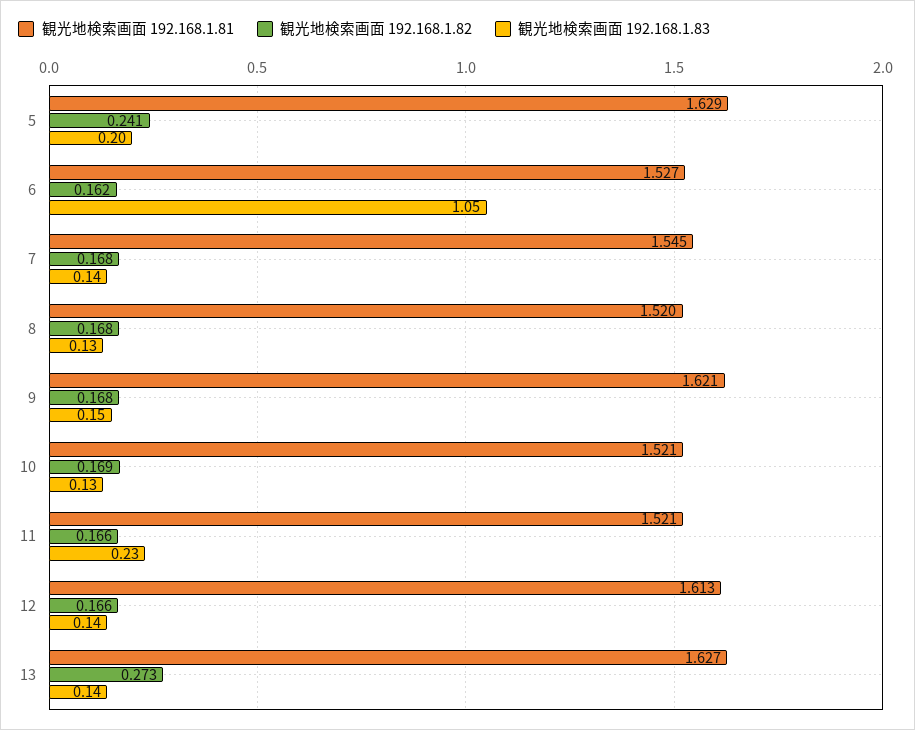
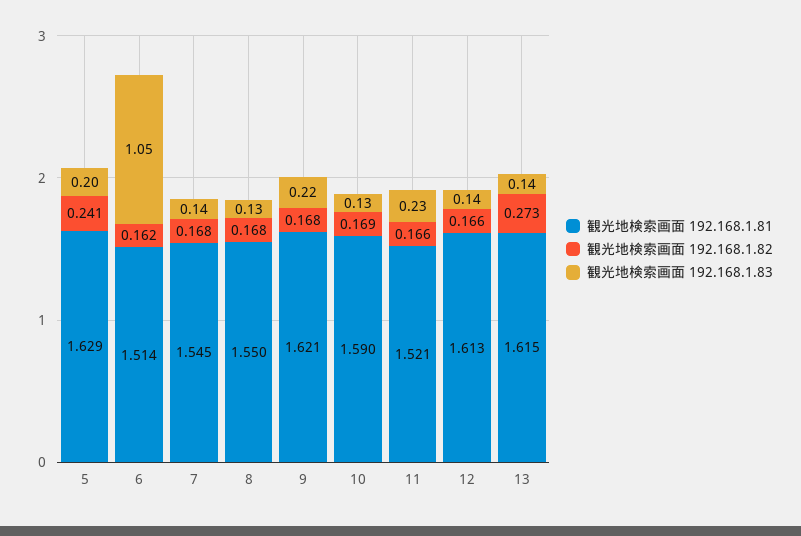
観光地検索画面 192.168.1.81, 6: 1.527 -> 1.514
観光地検索画面 192.168.1.81, 8: 1.52 -> 1.55
観光地検索画面 192.168.1.83, 9: 0.15 -> 0.22
観光地検索画面 192.168.1.81, 10: 1.521 -> 1.59
観光地検索画面 192.168.1.81, 13: 1.627 -> 1.615

